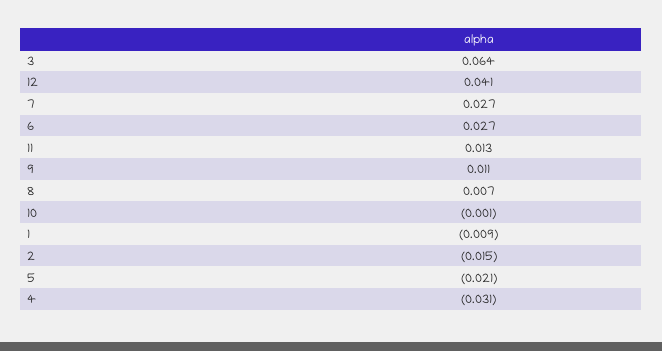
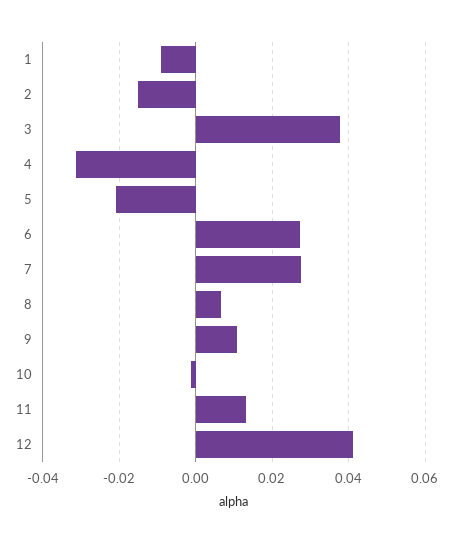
3: 0.064 -> 0.038

